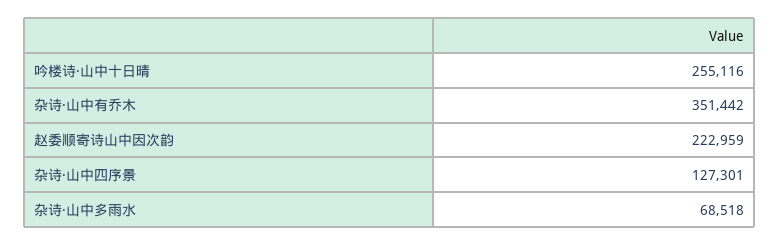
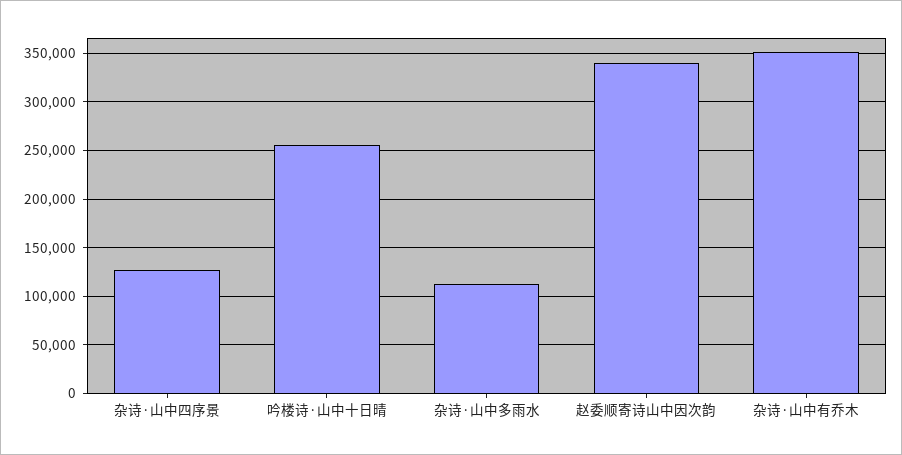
赵委顺寄诗山中因次韵: 222959 -> 340000
杂诗·山中多雨水: 68518 -> 110000

